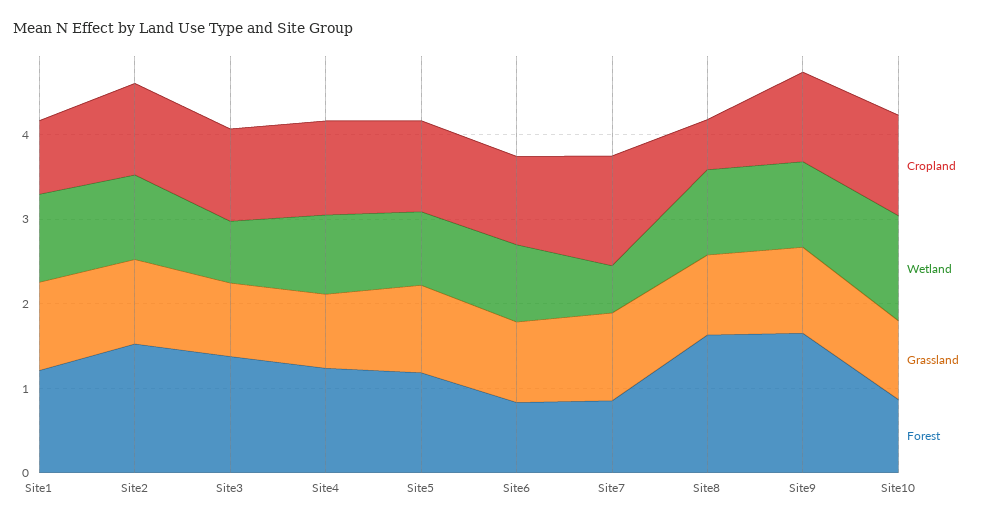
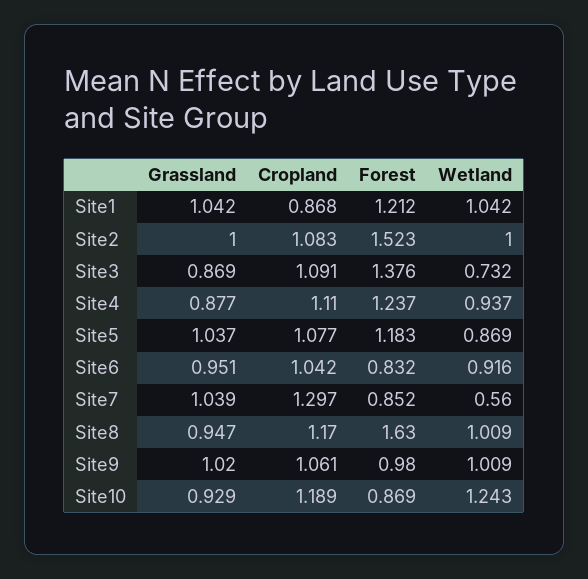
Cropland, Site8: 0.6 -> 1.17
Forest, Site9: 1.6 -> 0.98

